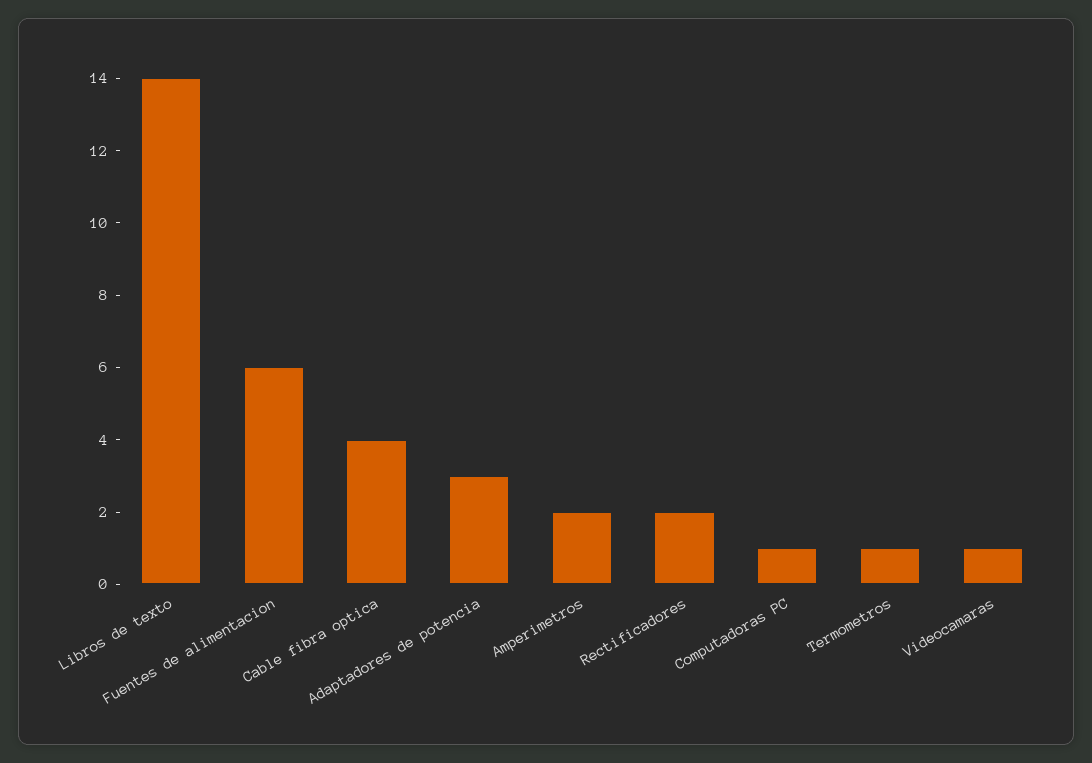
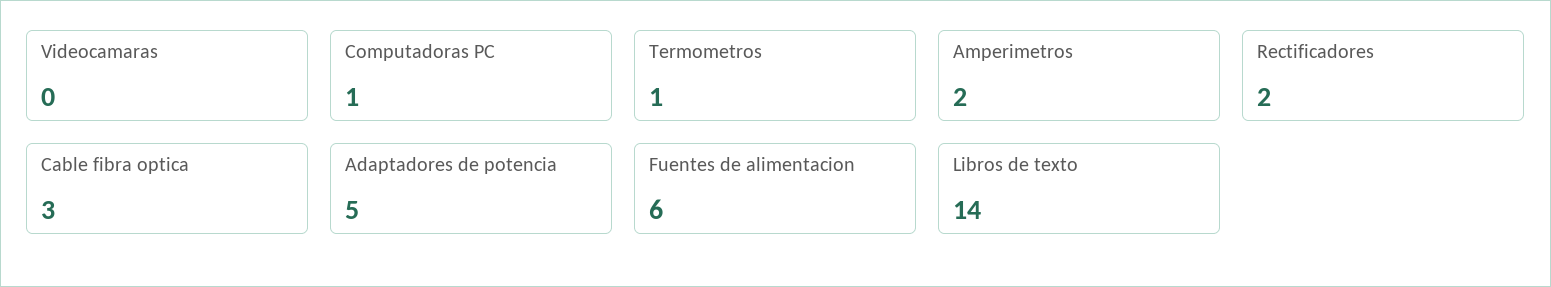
Cable fibra optica: 4 -> 3
Adaptadores de potencia: 3 -> 5
Videocamaras: 1 -> 0

